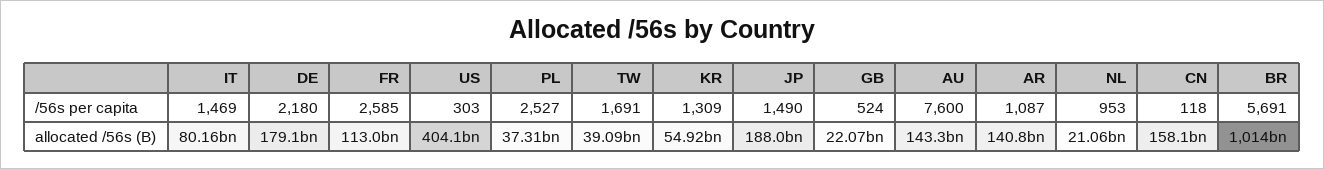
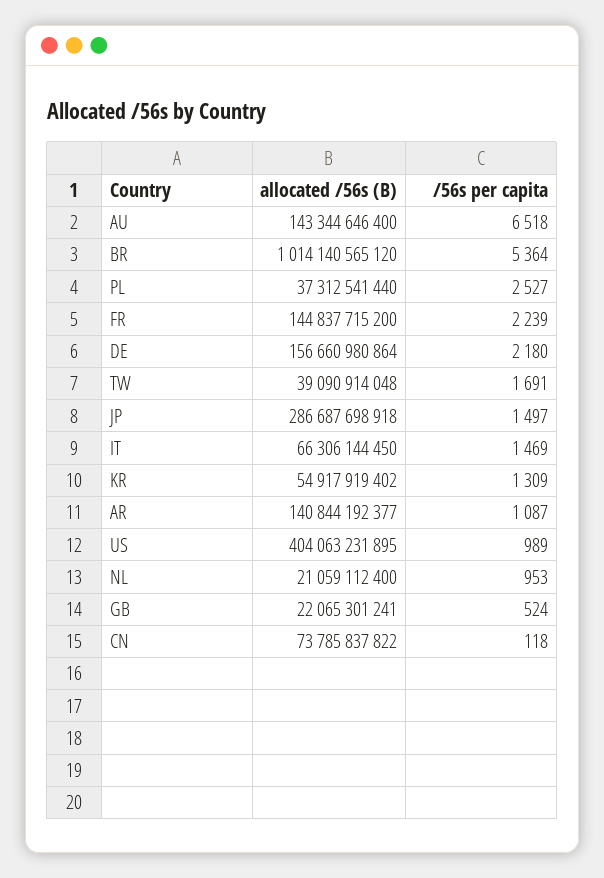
FR, /56s per capita: 2585 -> 2239
US, /56s per capita: 303 -> 989
JP, /56s per capita: 1490 -> 1497
AU, /56s per capita: 7600 -> 6518
BR, /56s per capita: 5691 -> 5364
IT, allocated /56s (B): 80160000000 -> 66306144450
DE, allocated /56s (B): 179100000000 -> 156660980864
FR, allocated /56s (B): 113000000000 -> 144837715200
JP, allocated /56s (B): 188000000000 -> 286687698918
CN, allocated /56s (B): 158100000000 -> 73785837822

